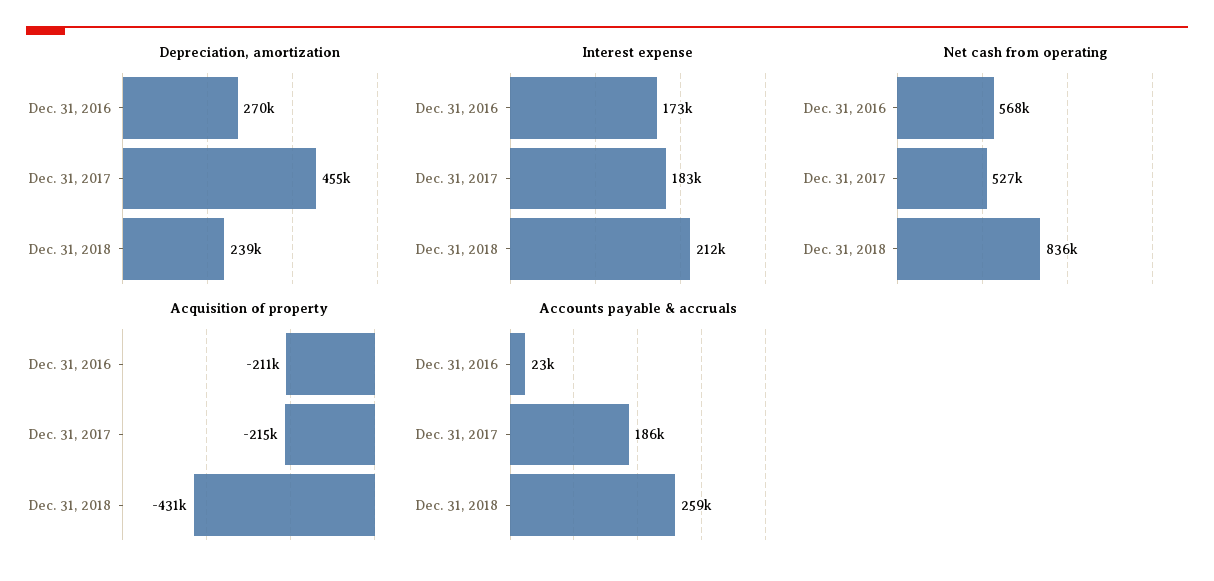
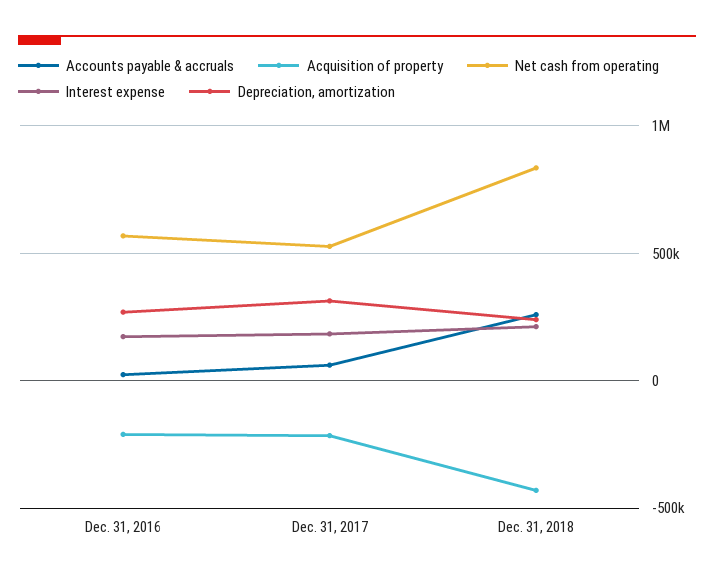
Depreciation, amortization, Dec. 31, 2017: 455000 -> 300000
Accounts payable & accruals, Dec. 31, 2017: 186000 -> 50000

